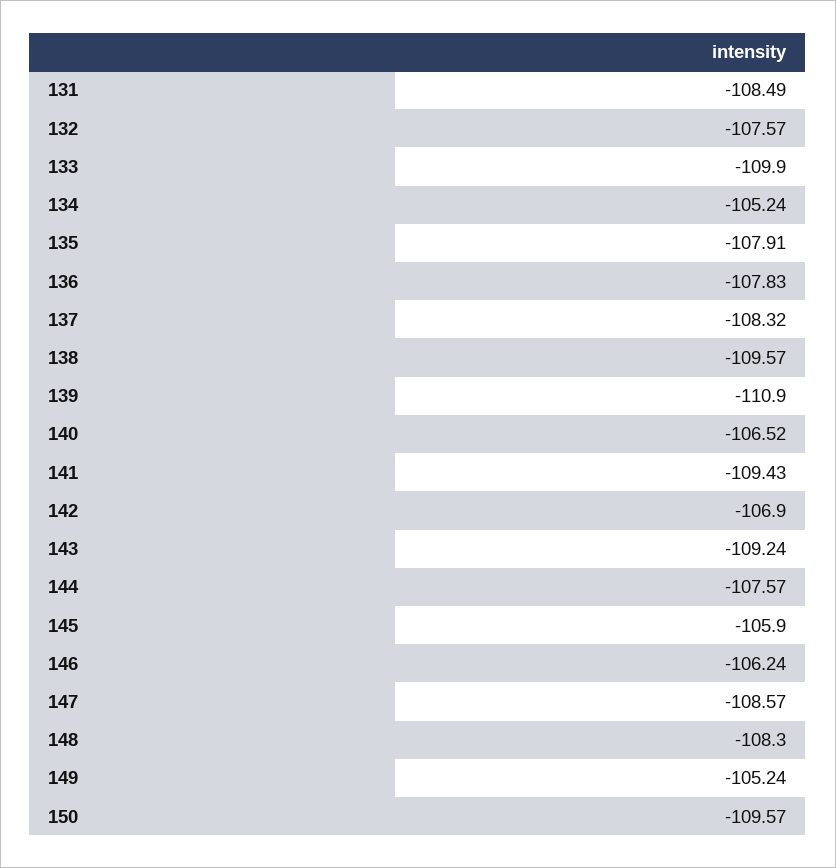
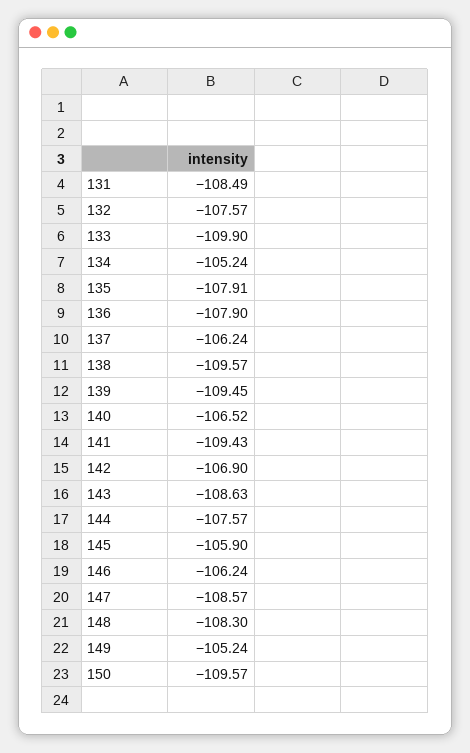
136: -107.83 -> -107.9
137: -108.32 -> -106.24
139: -110.9 -> -109.45
143: -109.24 -> -108.63

